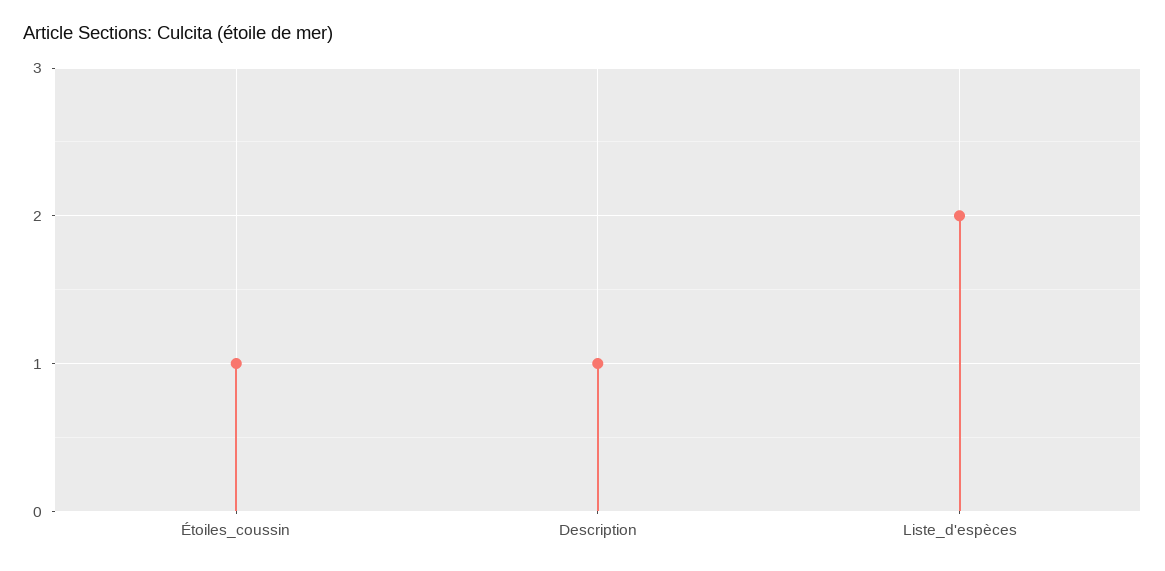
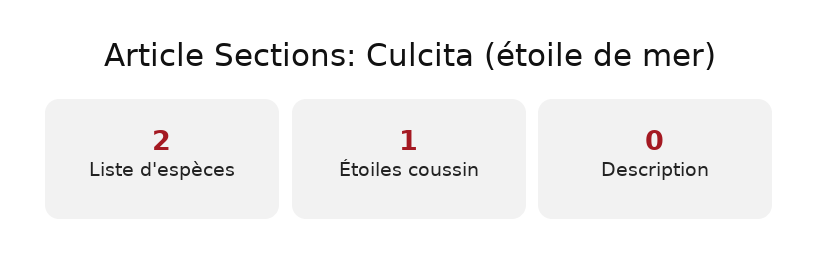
Description: 1 -> 0

